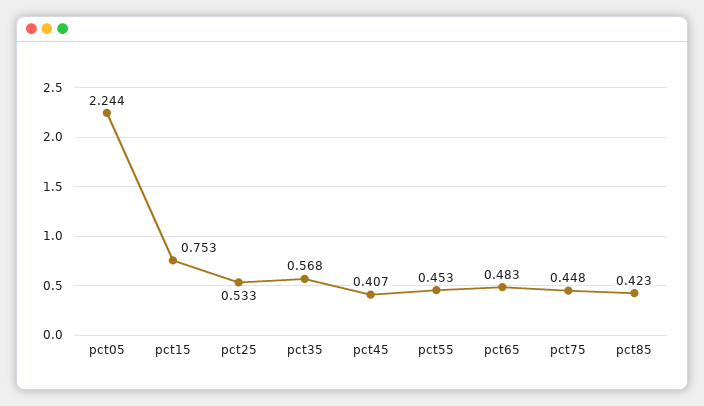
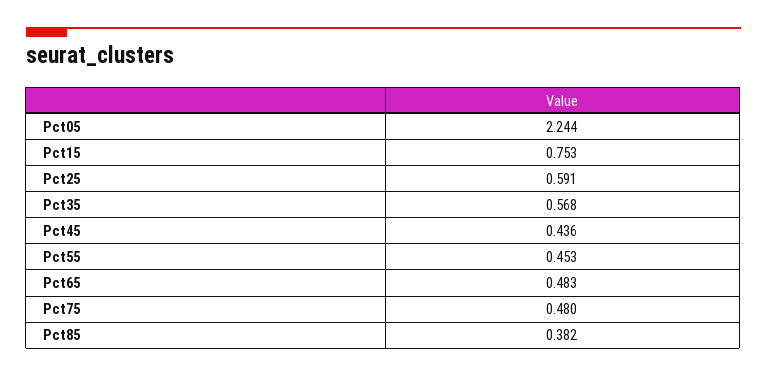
pct25: 0.533 -> 0.591
pct45: 0.407 -> 0.436
pct75: 0.448 -> 0.48
pct85: 0.423 -> 0.382

